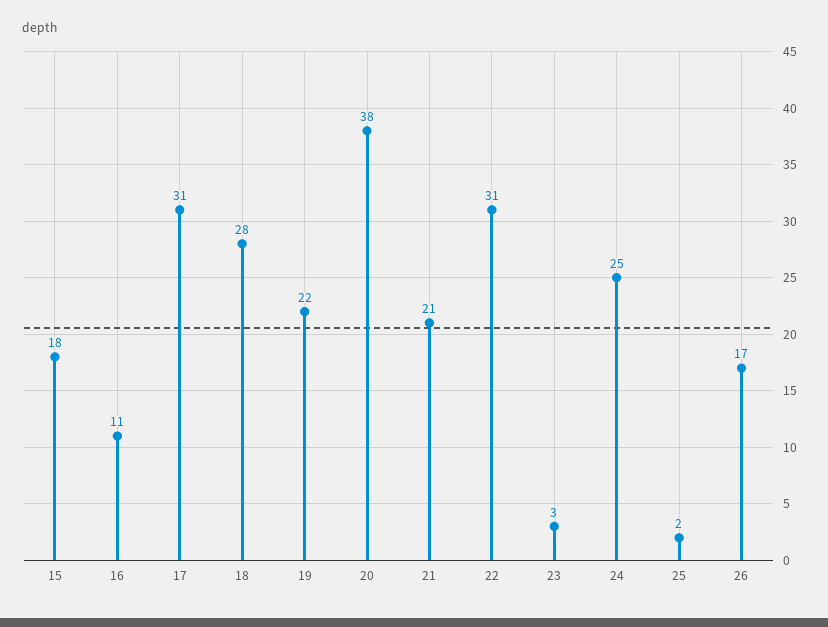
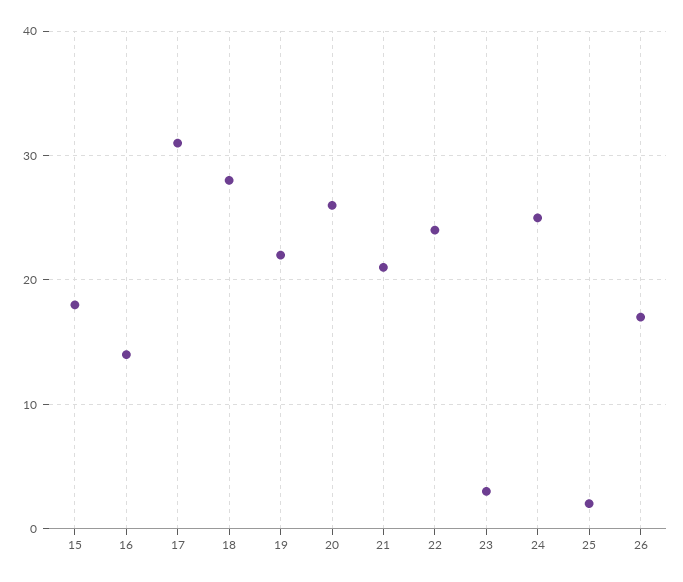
16: 11 -> 14
20: 38 -> 26
22: 31 -> 24

